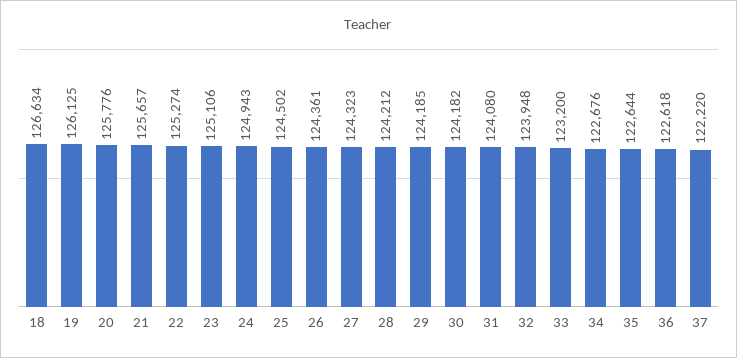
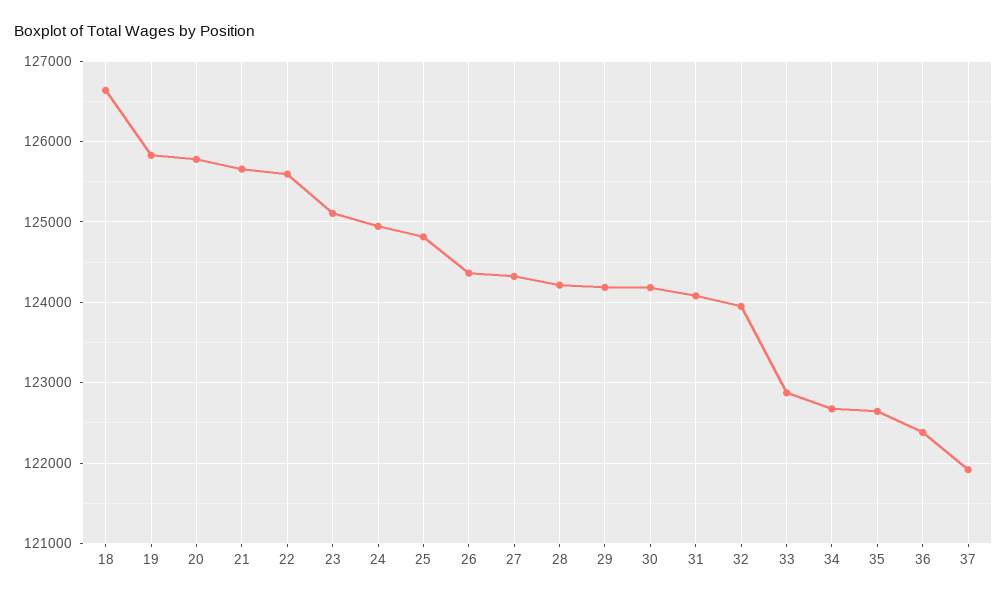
19: 126125 -> 125800
22: 125274 -> 125600
25: 124502 -> 124800
33: 123200 -> 122900
36: 122618 -> 122400
37: 122220 -> 121900

